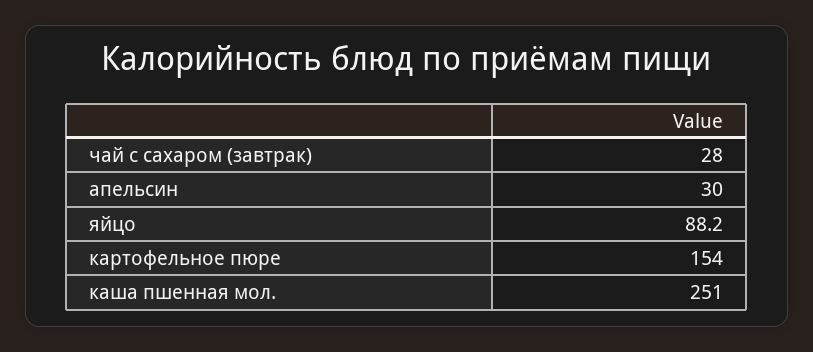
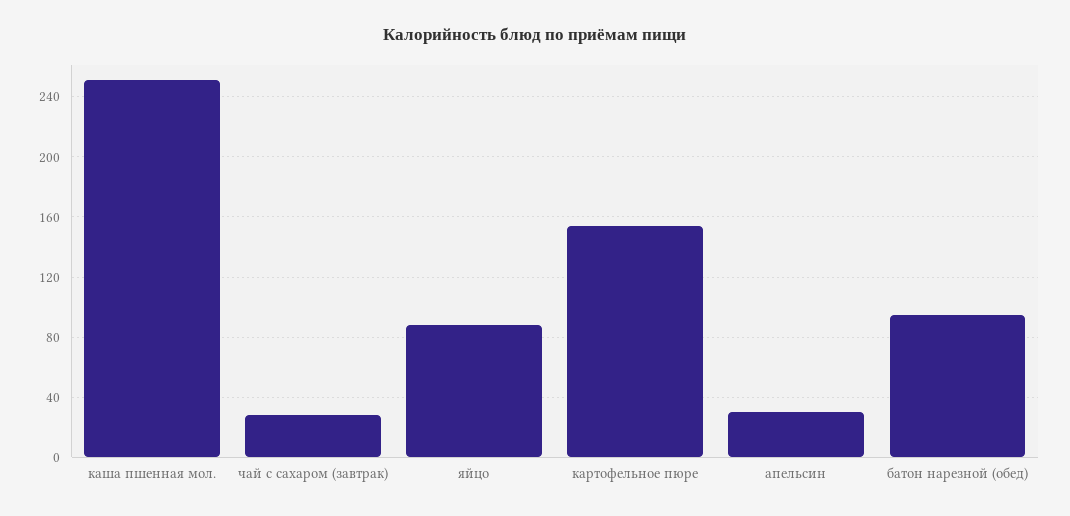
батон нарезной (обед): none -> 95

